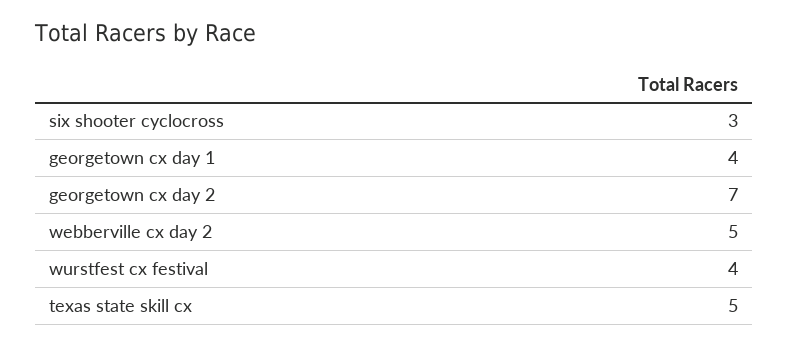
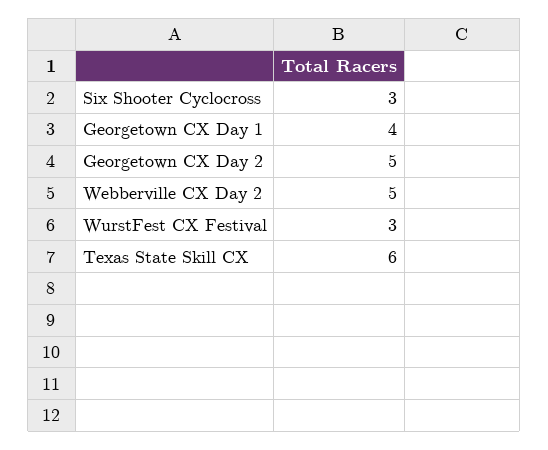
georgetown cx day 2: 7 -> 5
wurstfest cx festival: 4 -> 3
texas state skill cx: 5 -> 6

